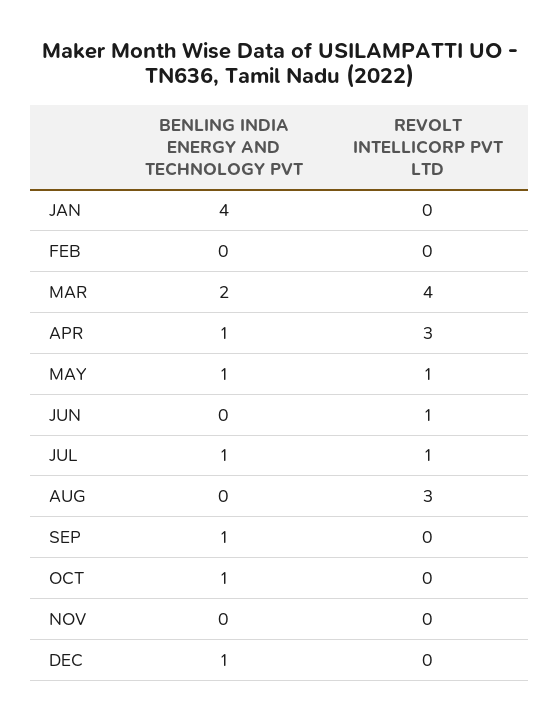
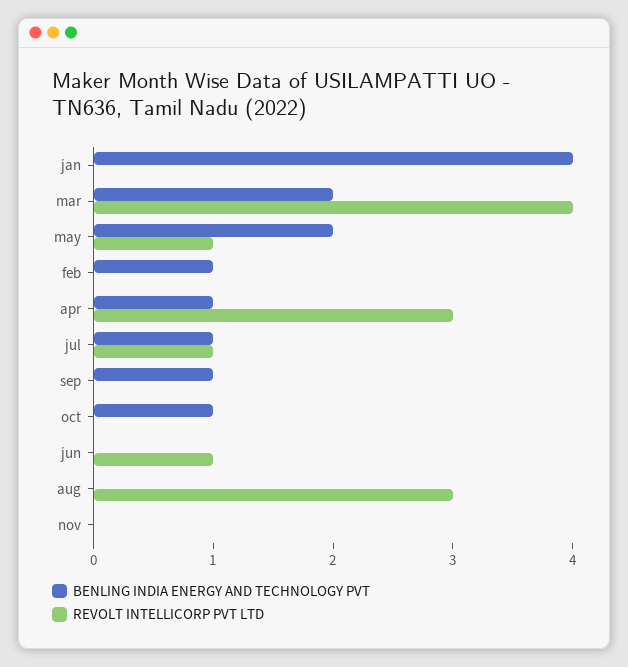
BENLING INDIA ENERGY AND TECHNOLOGY PVT, FEB: 0 -> 1
BENLING INDIA ENERGY AND TECHNOLOGY PVT, MAY: 1 -> 2
BENLING INDIA ENERGY AND TECHNOLOGY PVT, DEC: 1 -> none
REVOLT INTELLICORP PVT LTD, DEC: 0 -> none

